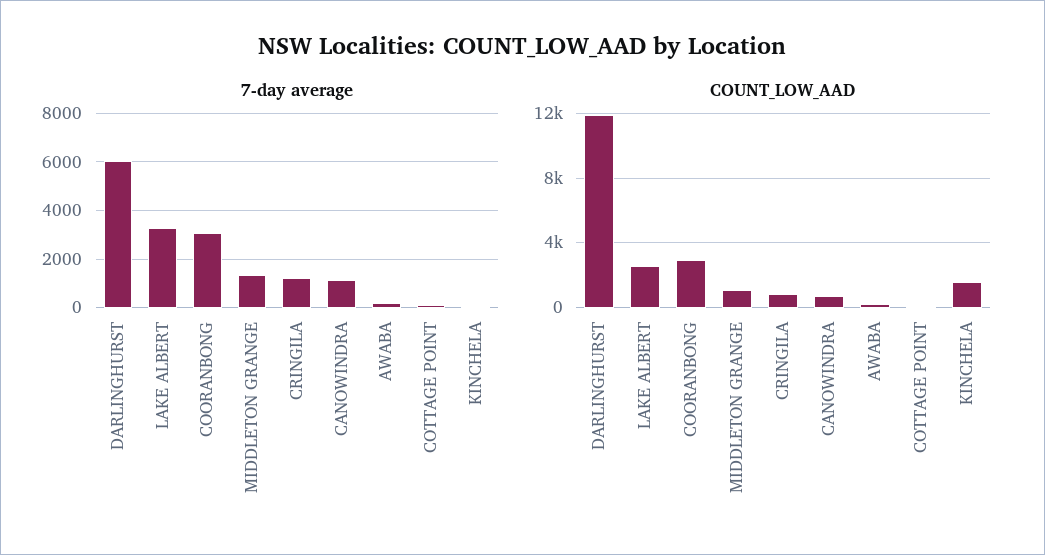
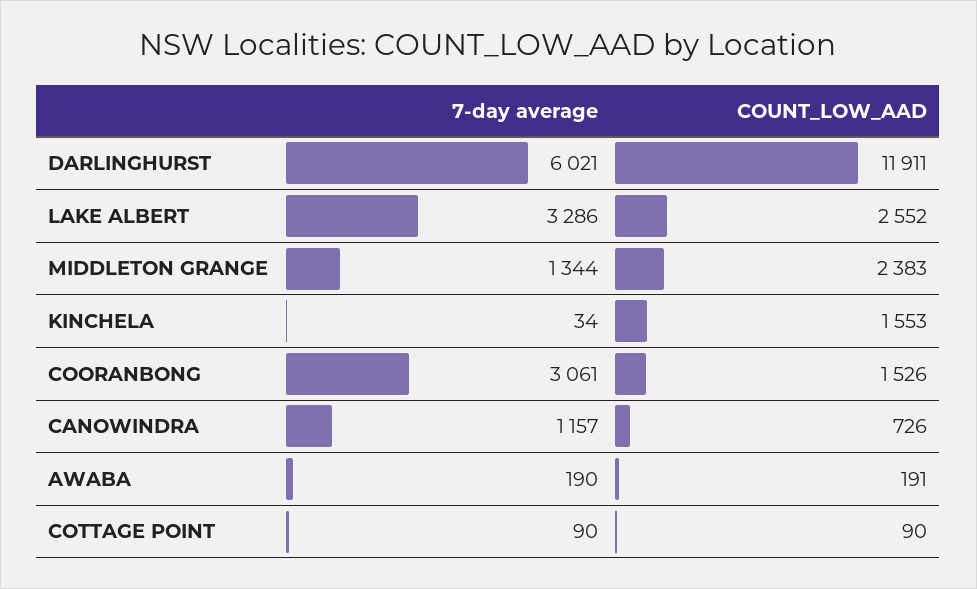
7-day average, CRINGILA: 1250 -> none
COUNT_LOW_AAD, COORANBONG: 3000 -> 1526
COUNT_LOW_AAD, MIDDLETON GRANGE: 1000 -> 2383
COUNT_LOW_AAD, CRINGILA: 1000 -> none

